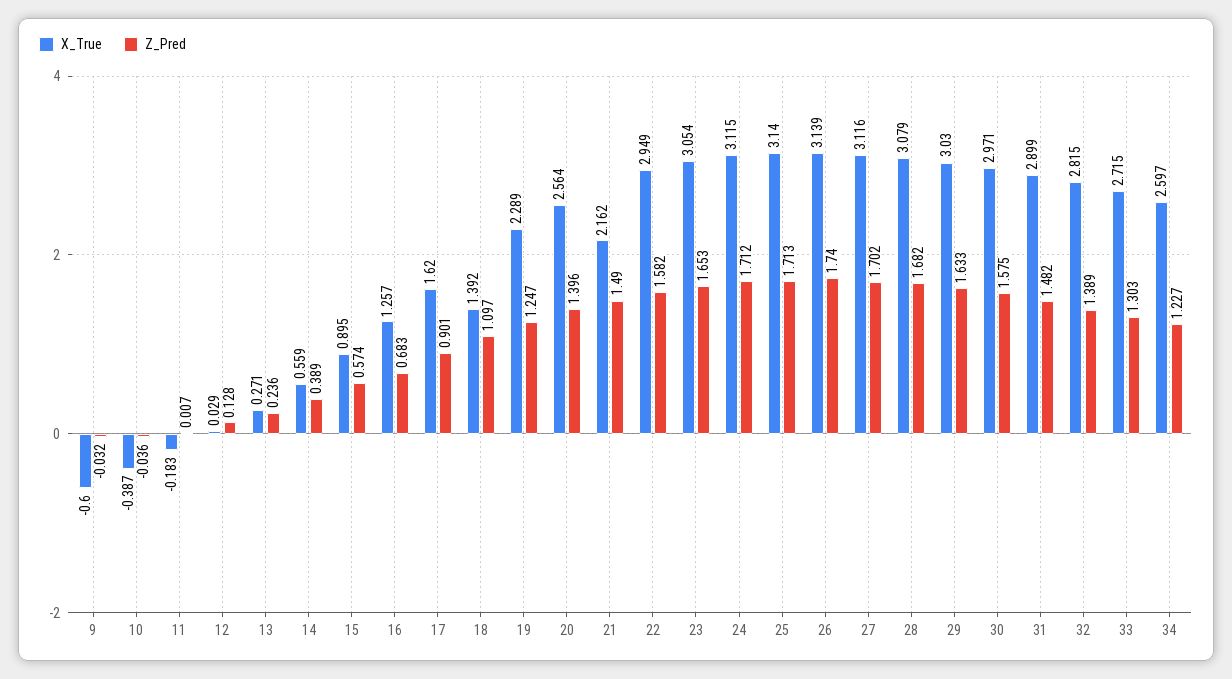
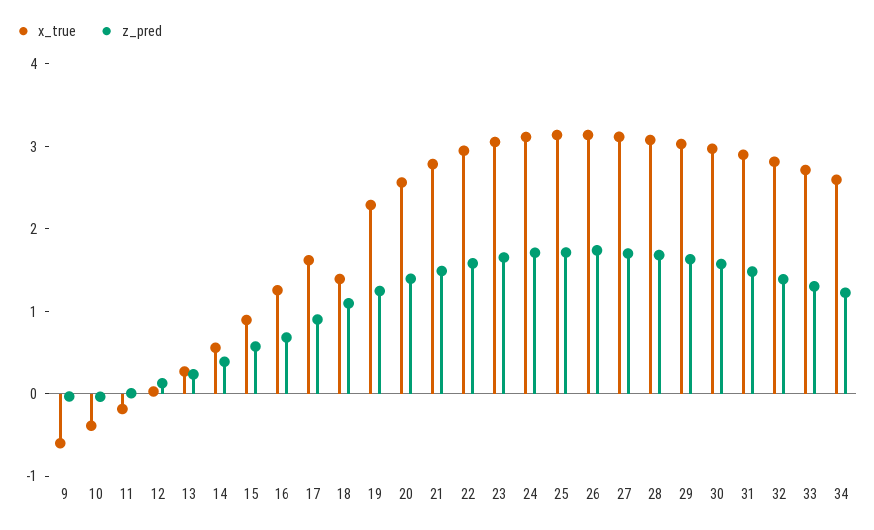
X_True, 21: 2.162 -> 2.8

